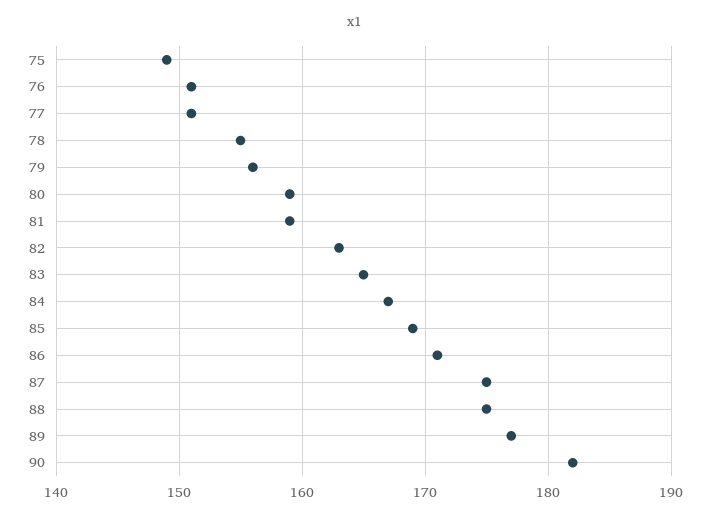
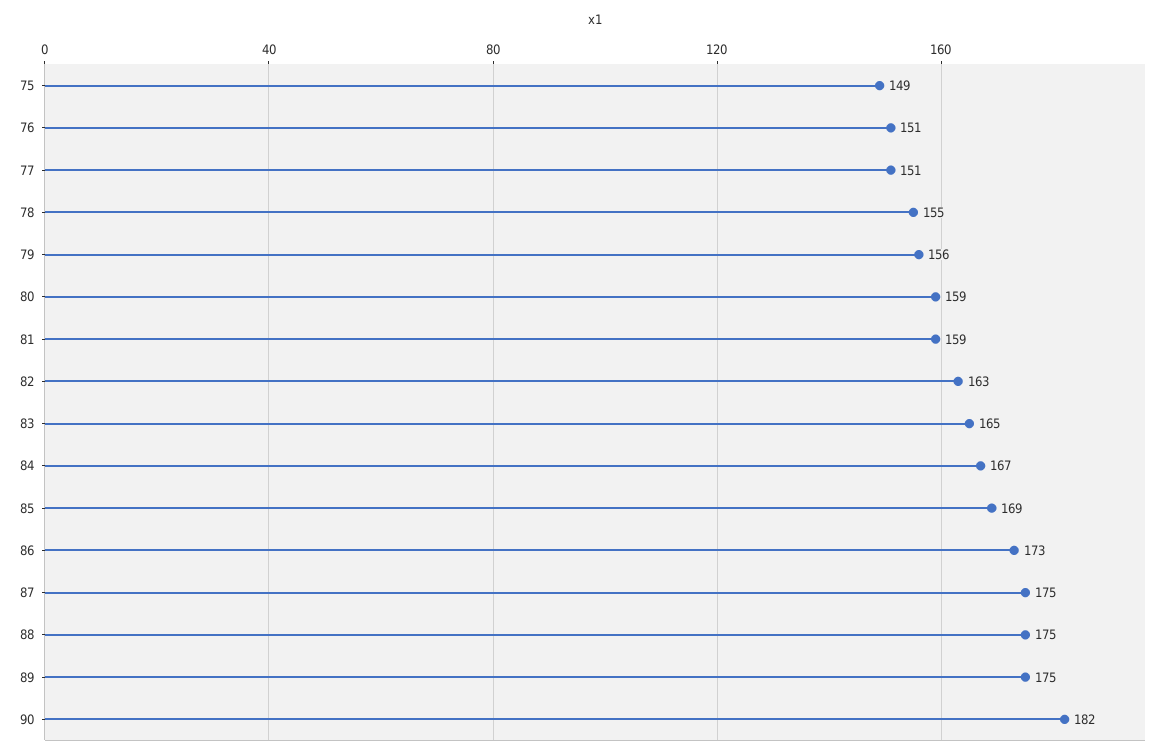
86: 171 -> 173
89: 177 -> 175

